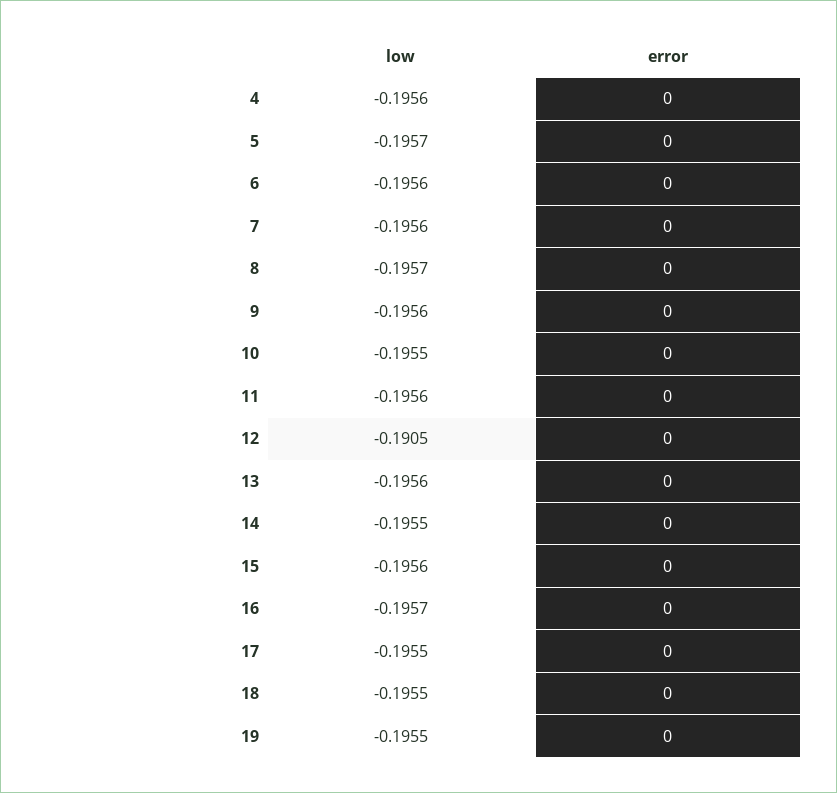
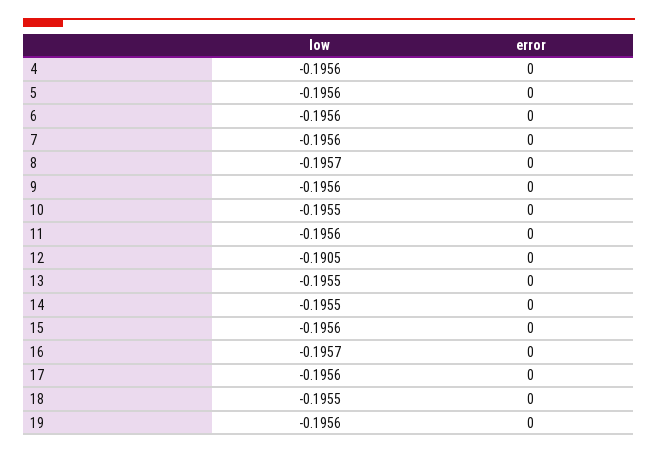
low, 5: -0.1957 -> -0.1956
low, 13: -0.1956 -> -0.1955
low, 17: -0.1955 -> -0.1956
low, 19: -0.1955 -> -0.1956

